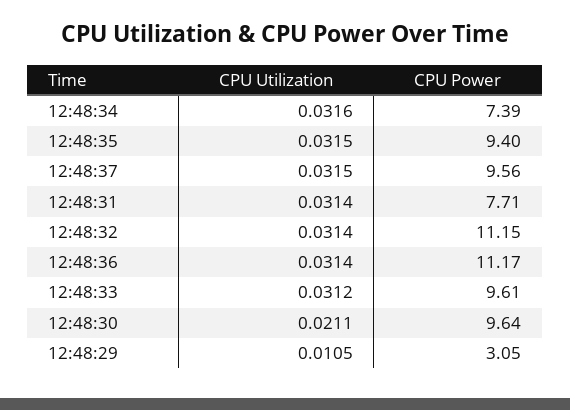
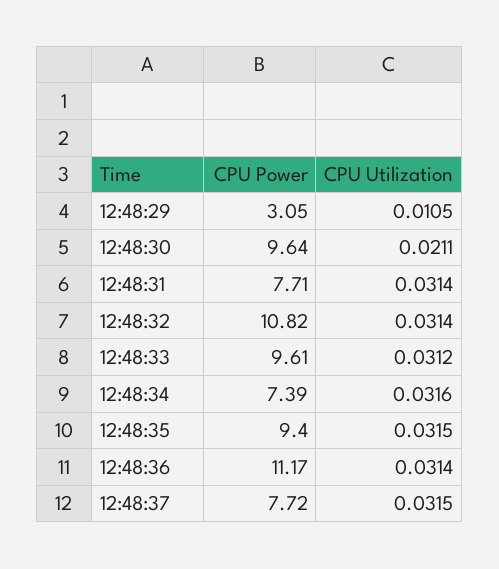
CPU Power, 12:48:37: 9.56 -> 7.72
CPU Power, 12:48:32: 11.15 -> 10.82

